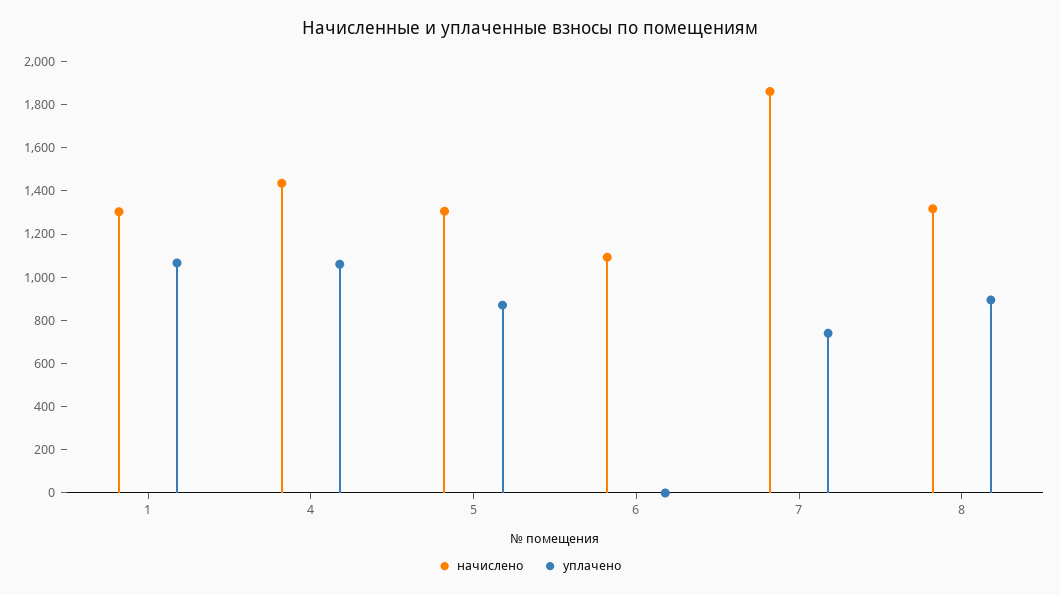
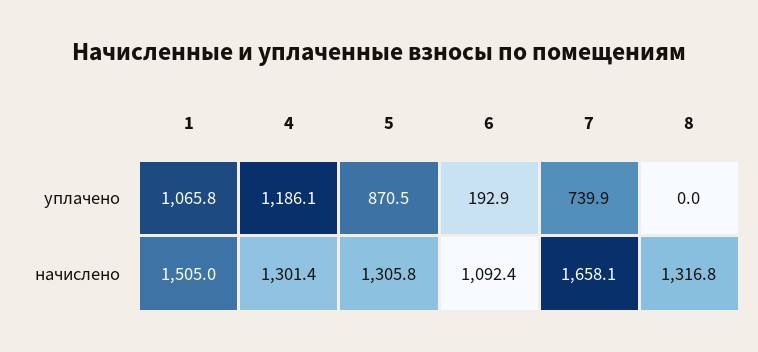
начислено, 1: 1300 -> 1505
начислено, 4: 1450 -> 1301.4
уплачено, 4: 1050 -> 1186.1
уплачено, 6: 0 -> 192.9
начислено, 7: 1850 -> 1658.1
уплачено, 8: 900 -> 0

